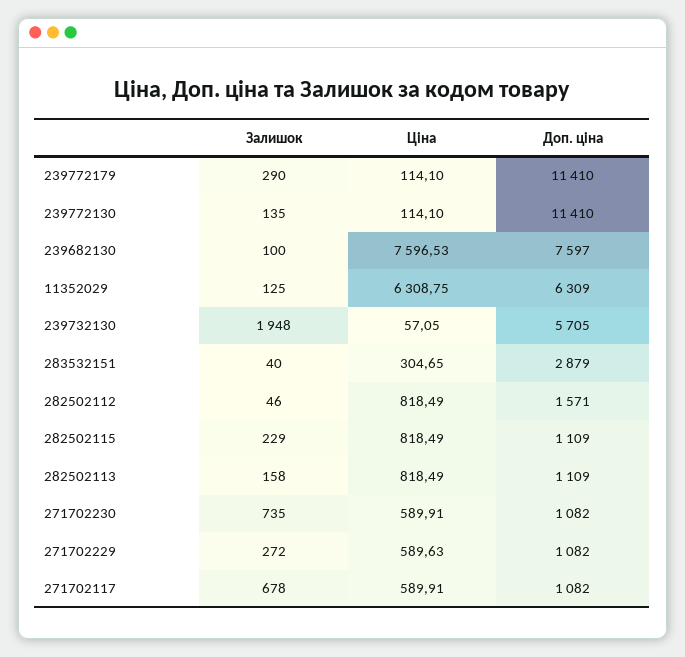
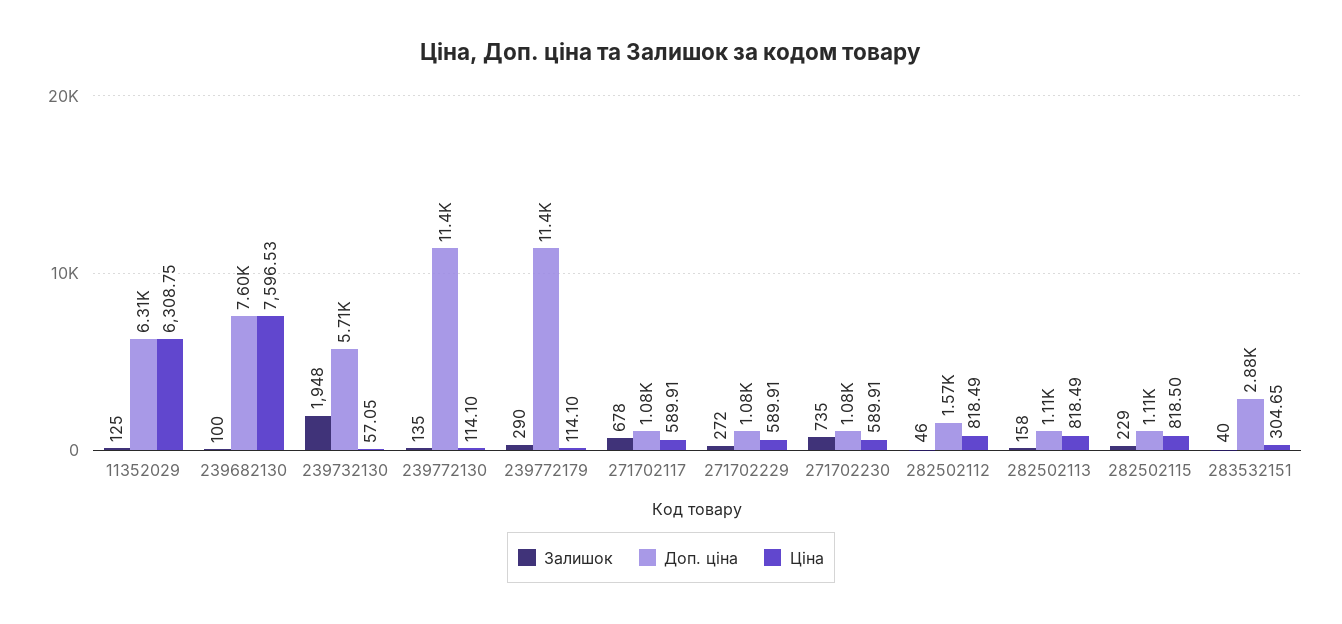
Ціна, 282502115: 818.49 -> 818.5
Ціна, 271702229: 589.63 -> 589.91

